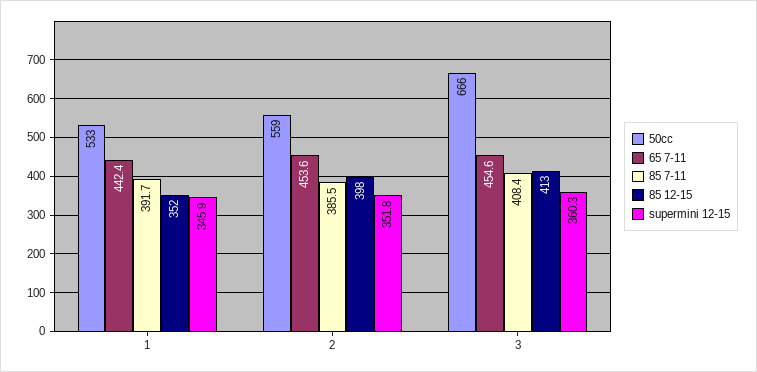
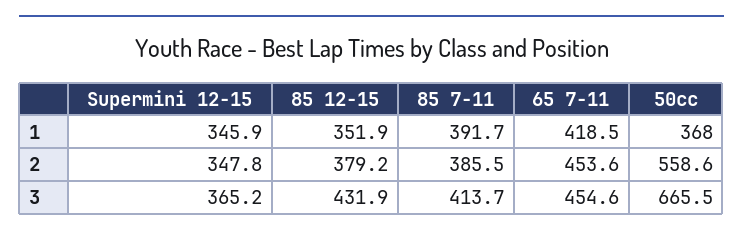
50cc, 1: 533 -> 368
65 7-11, 1: 442.4 -> 418.5
85 12-15, 2: 398 -> 379.2
supermini 12-15, 2: 351.8 -> 347.8
85 7-11, 3: 408.4 -> 413.7
85 12-15, 3: 413 -> 431.9
supermini 12-15, 3: 360.3 -> 365.2

